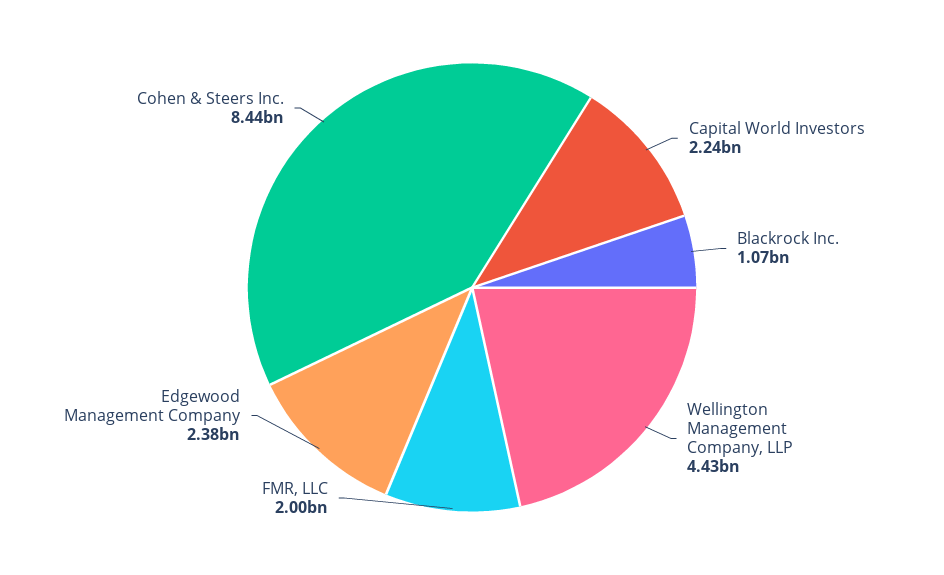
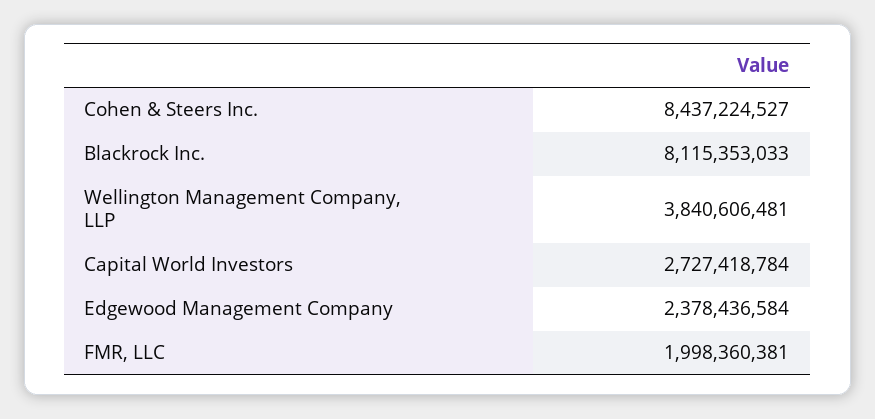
Capital World Investors: 2240000000 -> 2727418784
Blackrock Inc.: 1070000000 -> 8115353033
Wellington Management Company, LLP: 4430000000 -> 3840606481

